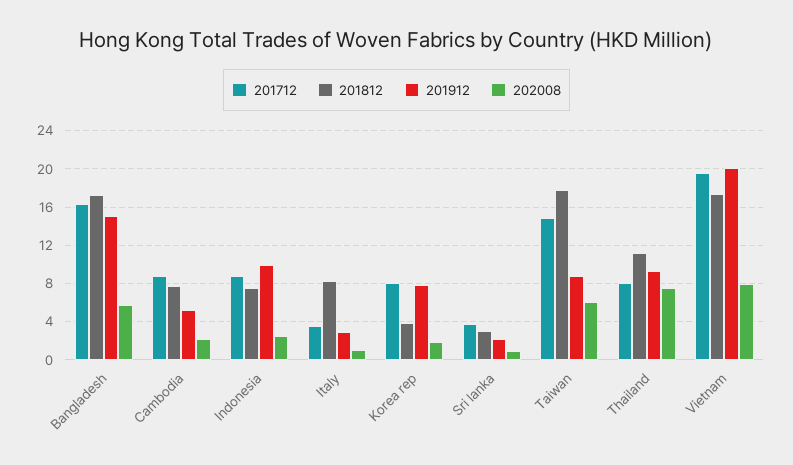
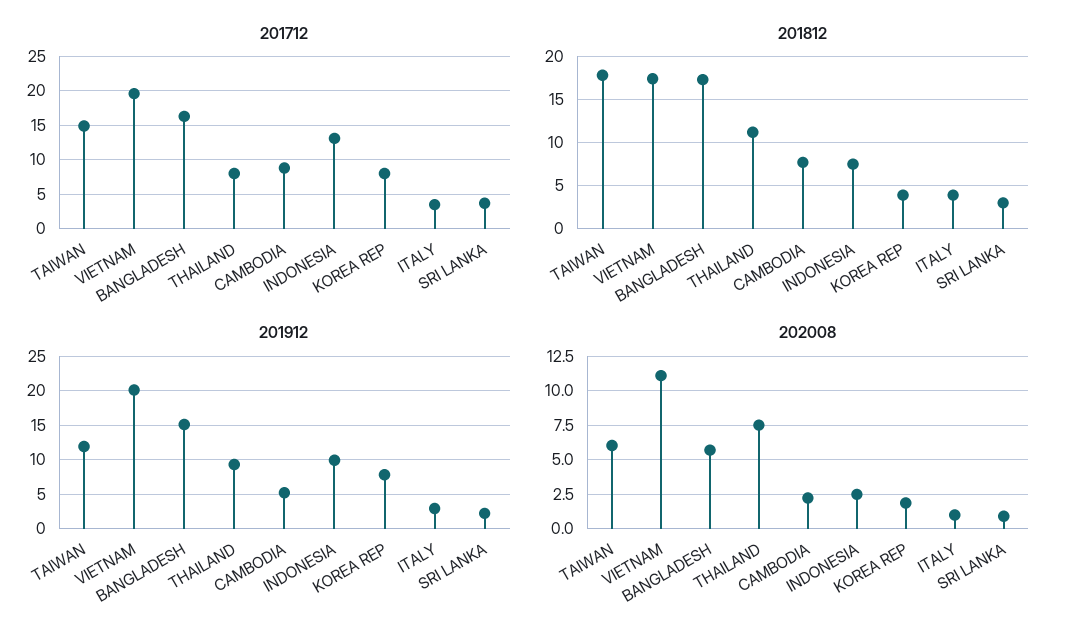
201712, Indonesia: 9 -> 13
201812, Italy: 8 -> 4
201912, Taiwan: 9 -> 12
202008, Vietnam: 8 -> 11

